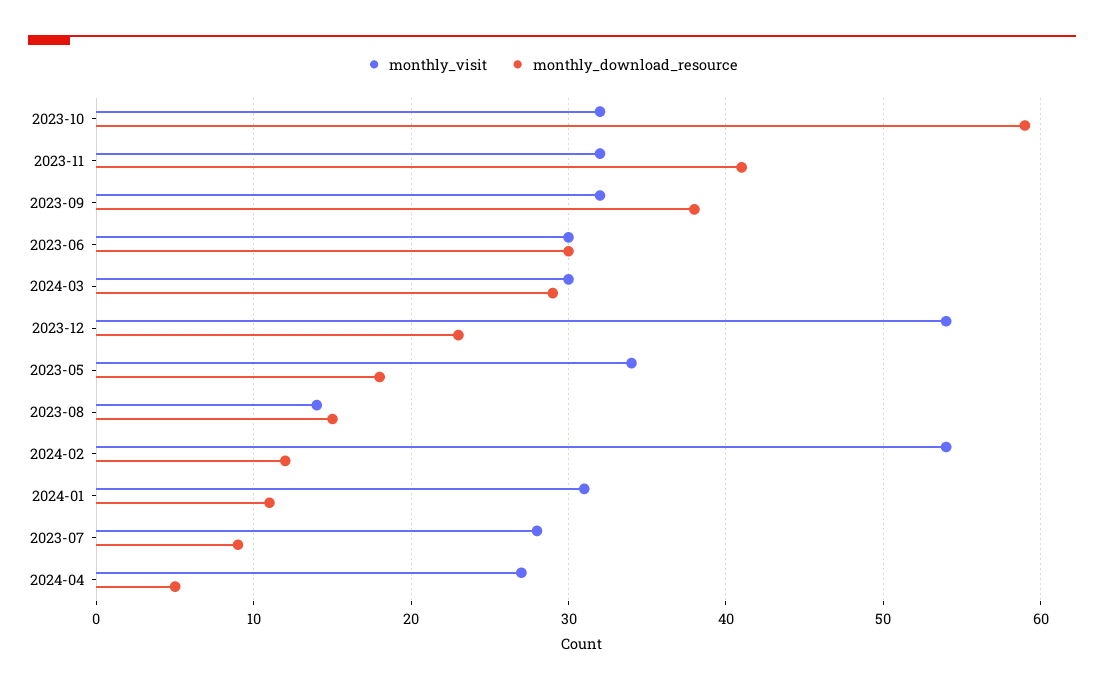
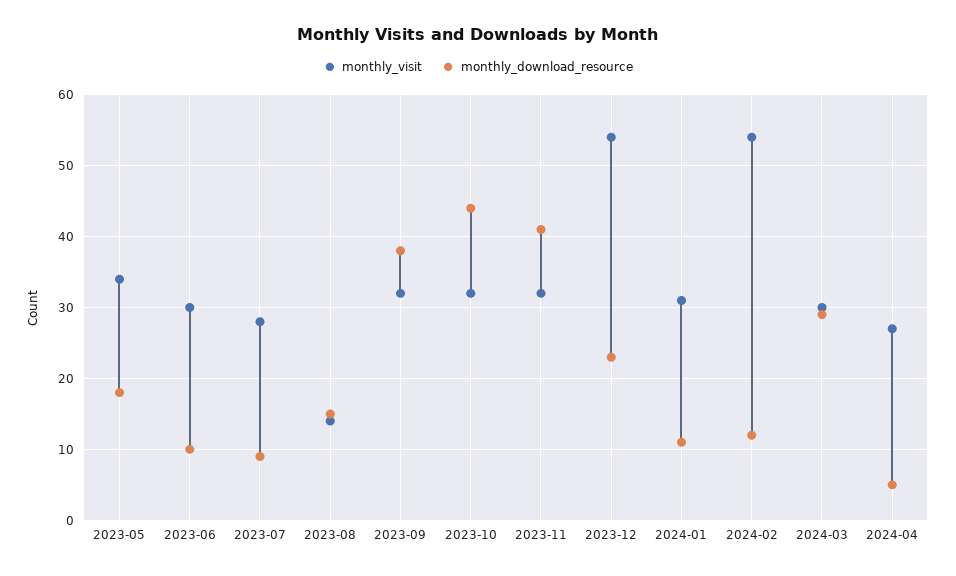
monthly_download_resource, 2023-10: 59 -> 44
monthly_download_resource, 2023-06: 30 -> 10

